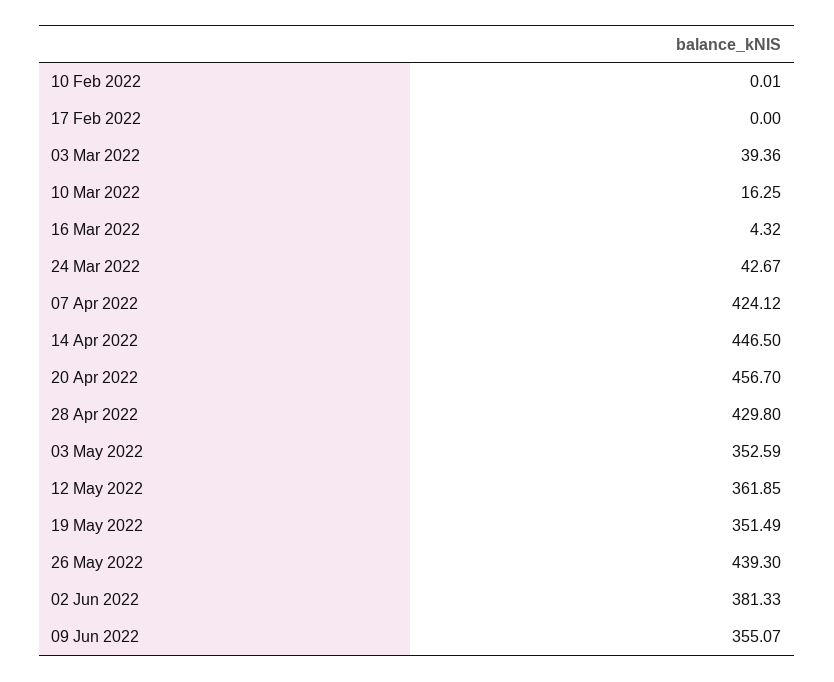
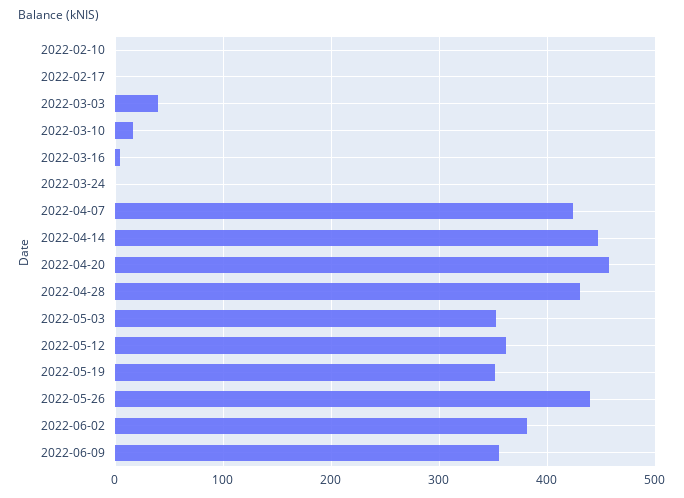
24 Mar 2022: 42.67 -> 0

